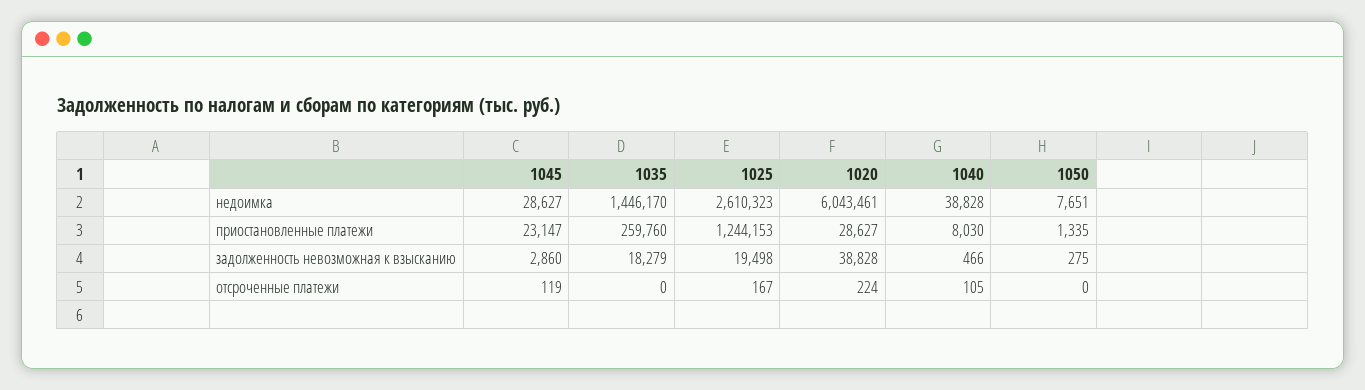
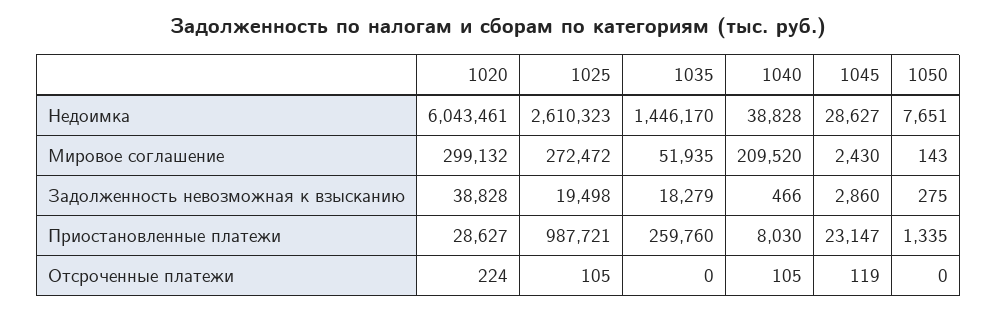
1025, приостановленные платежи: 1244153 -> 987721
1025, отсроченные платежи: 167 -> 105
1020, Мировое соглашение: none -> 299132
1025, Мировое соглашение: none -> 272472
1035, Мировое соглашение: none -> 51935
1040, Мировое соглашение: none -> 209520
1045, Мировое соглашение: none -> 2430
1050, Мировое соглашение: none -> 143

